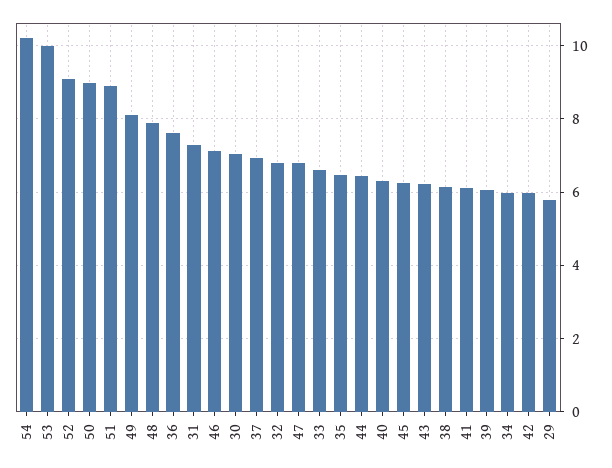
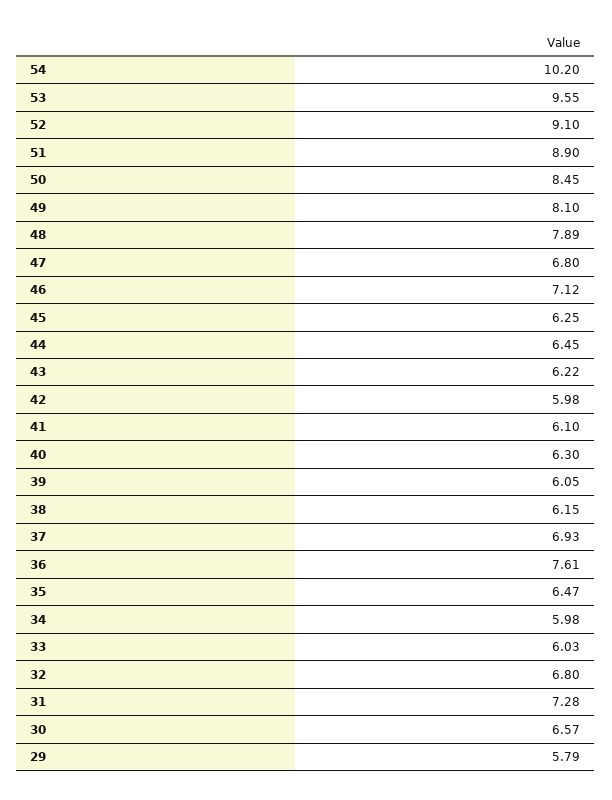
53: 10 -> 9.55
50: 9 -> 8.45
30: 7 -> 6.57
33: 6.6 -> 6.03

